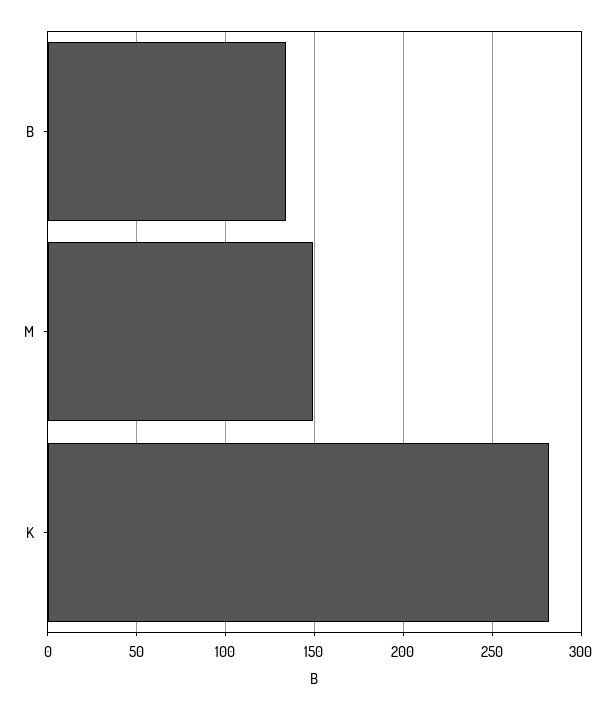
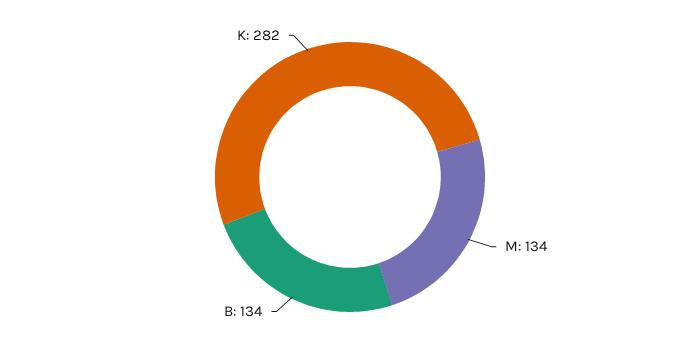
M: 150 -> 134

